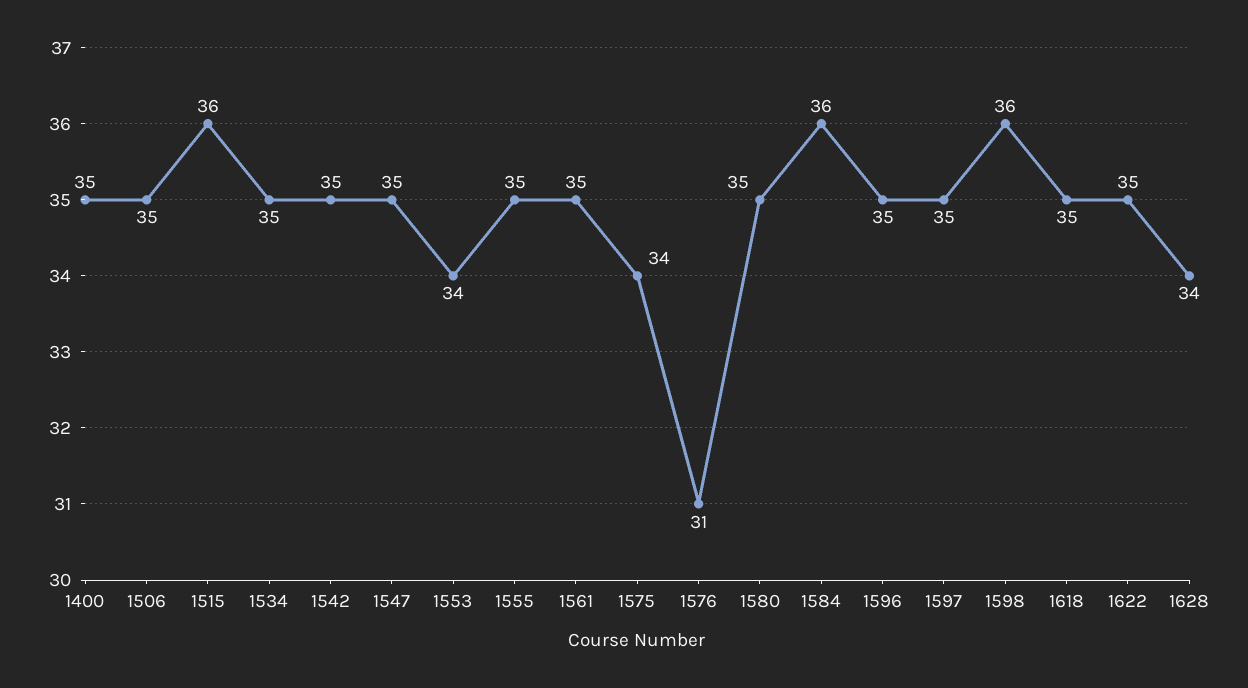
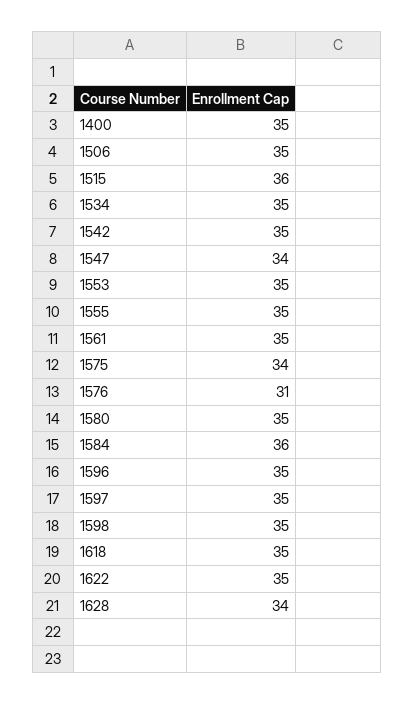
1547: 35 -> 34
1553: 34 -> 35
1598: 36 -> 35

